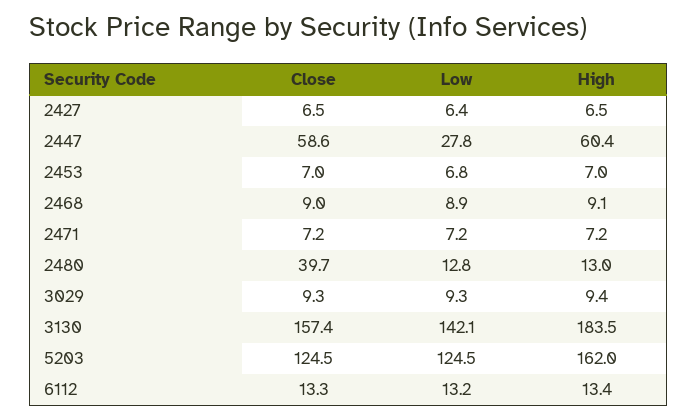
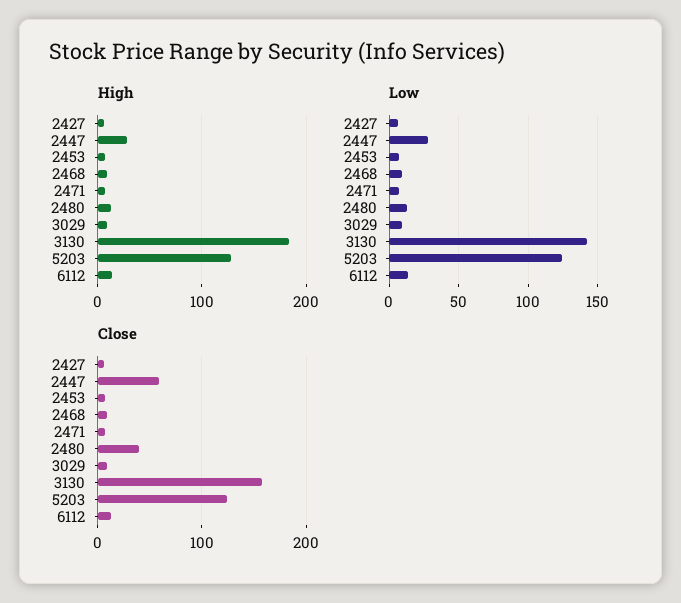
High, 2447: 60.4 -> 30
High, 5203: 162 -> 130

